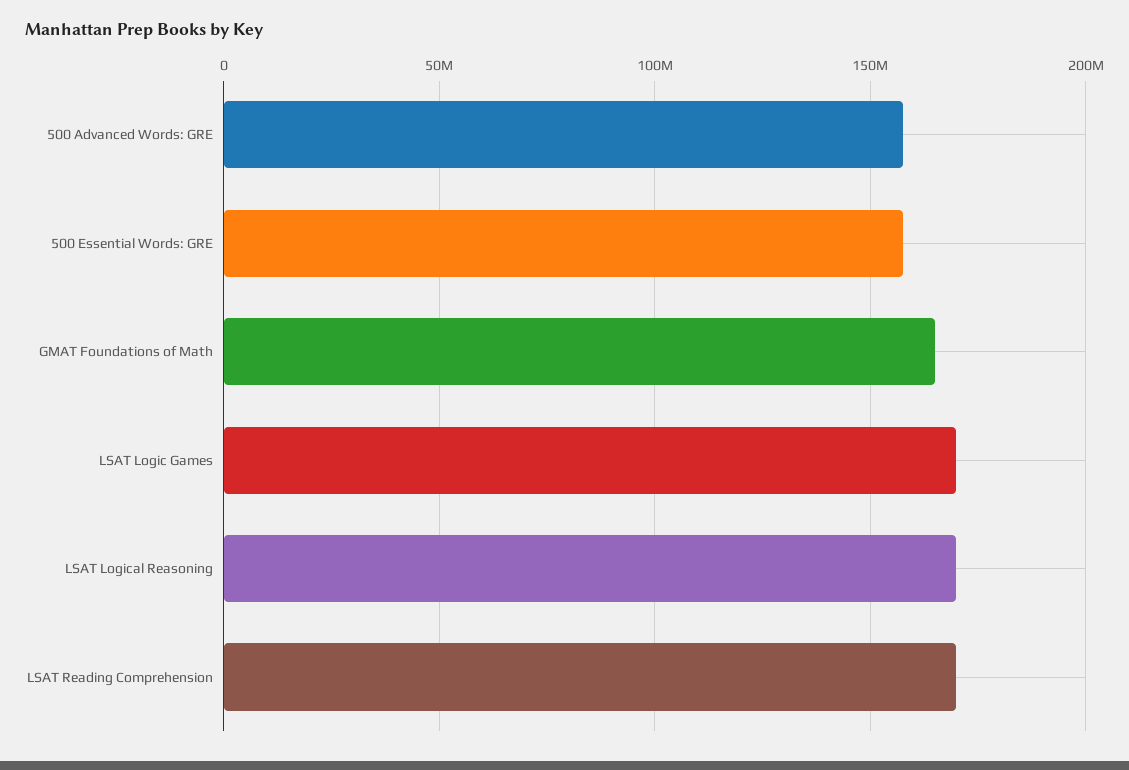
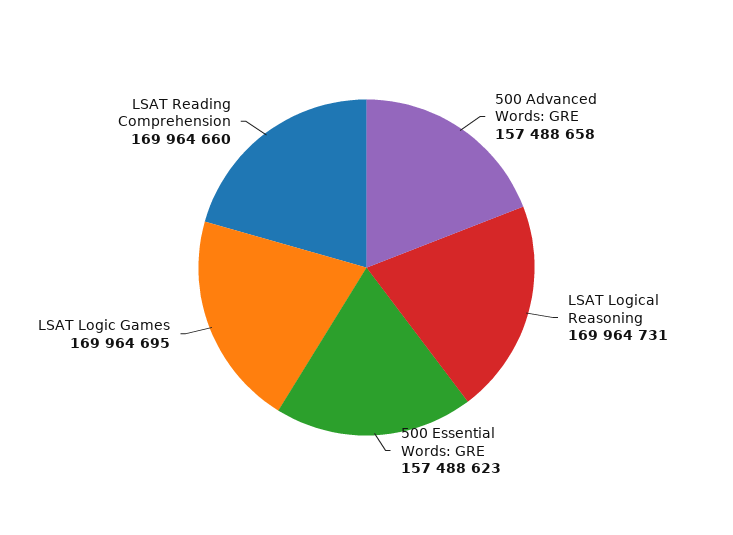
GMAT Foundations of Math: 165000000 -> none

